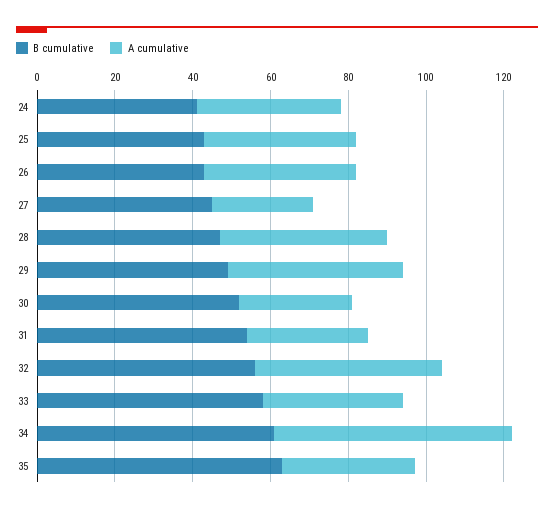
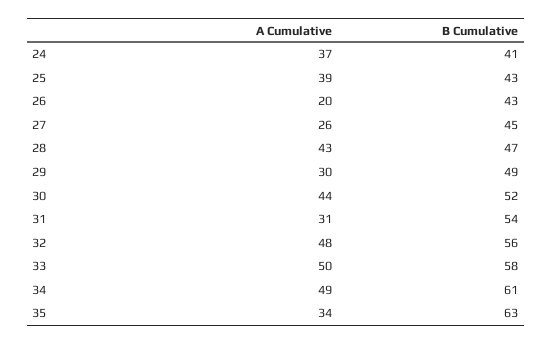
A cumulative, 26: 40 -> 20
A cumulative, 29: 45 -> 30
A cumulative, 30: 30 -> 44
A cumulative, 33: 35 -> 50
A cumulative, 34: 60 -> 49

